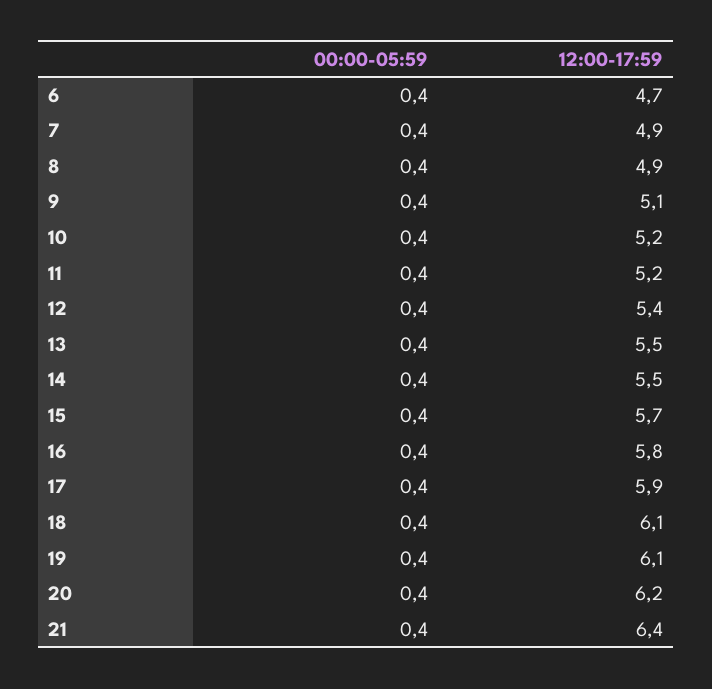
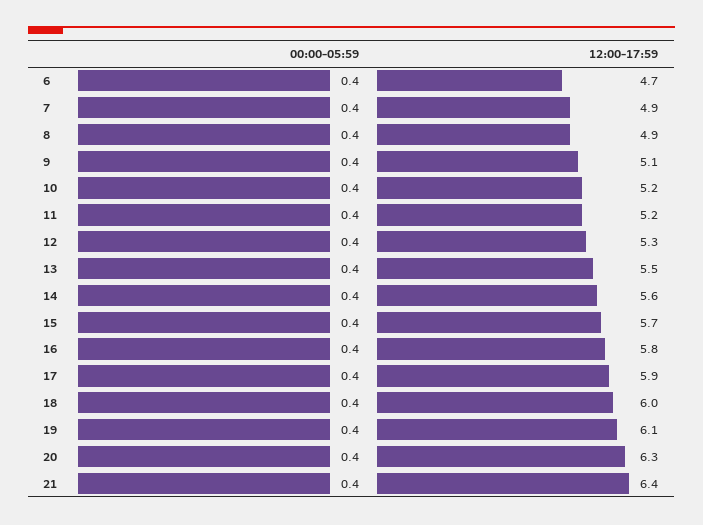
12:00-17:59, 12: 5.4 -> 5.3
12:00-17:59, 14: 5.5 -> 5.6
12:00-17:59, 18: 6.1 -> 6
12:00-17:59, 20: 6.2 -> 6.3

